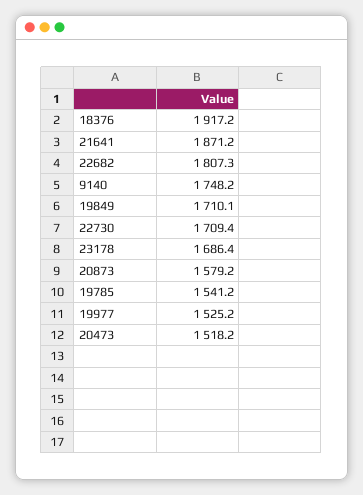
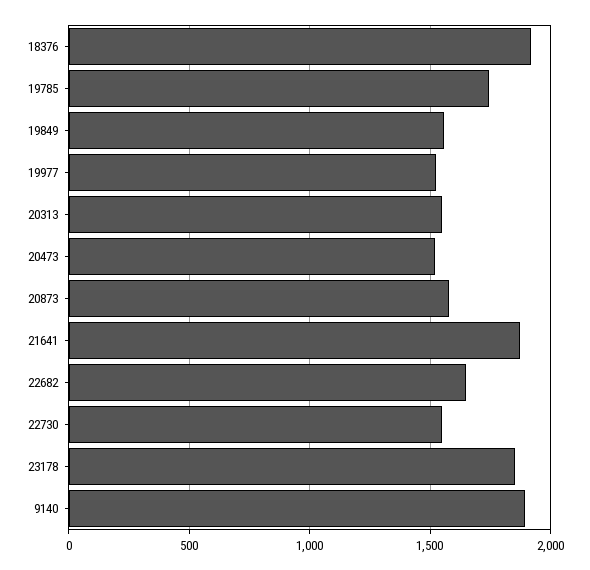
22682: 1807.3 -> 1650
9140: 1748.2 -> 1900
19849: 1710.1 -> 1550
22730: 1709.4 -> 1550
23178: 1686.4 -> 1850
19785: 1541.2 -> 1750
20313: none -> 1550

